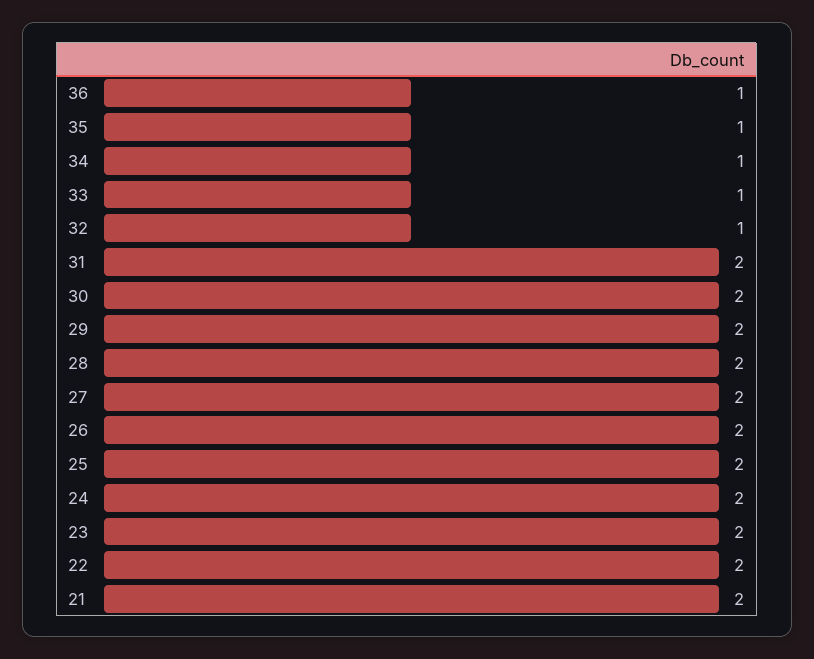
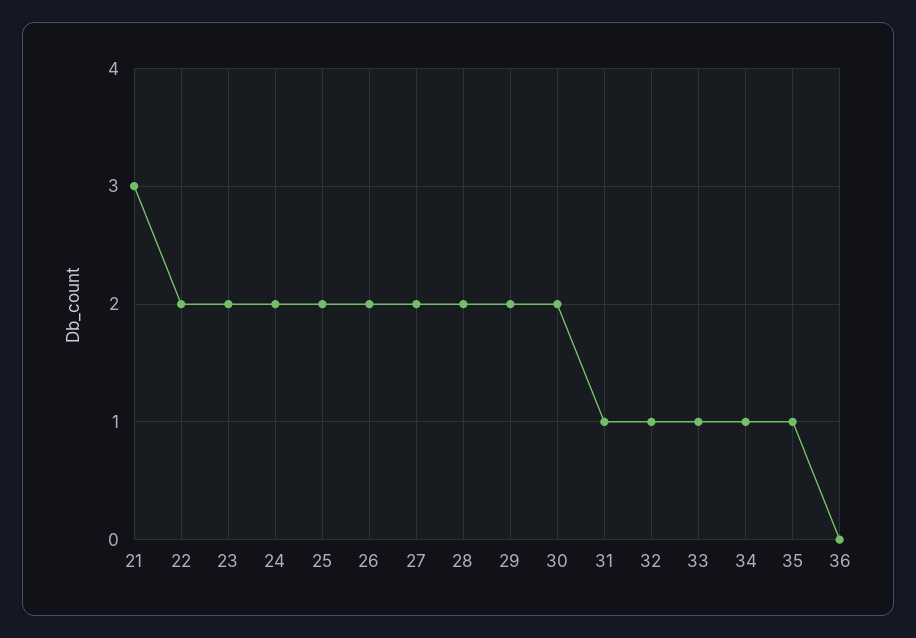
36: 1 -> 0
31: 2 -> 1
21: 2 -> 3

